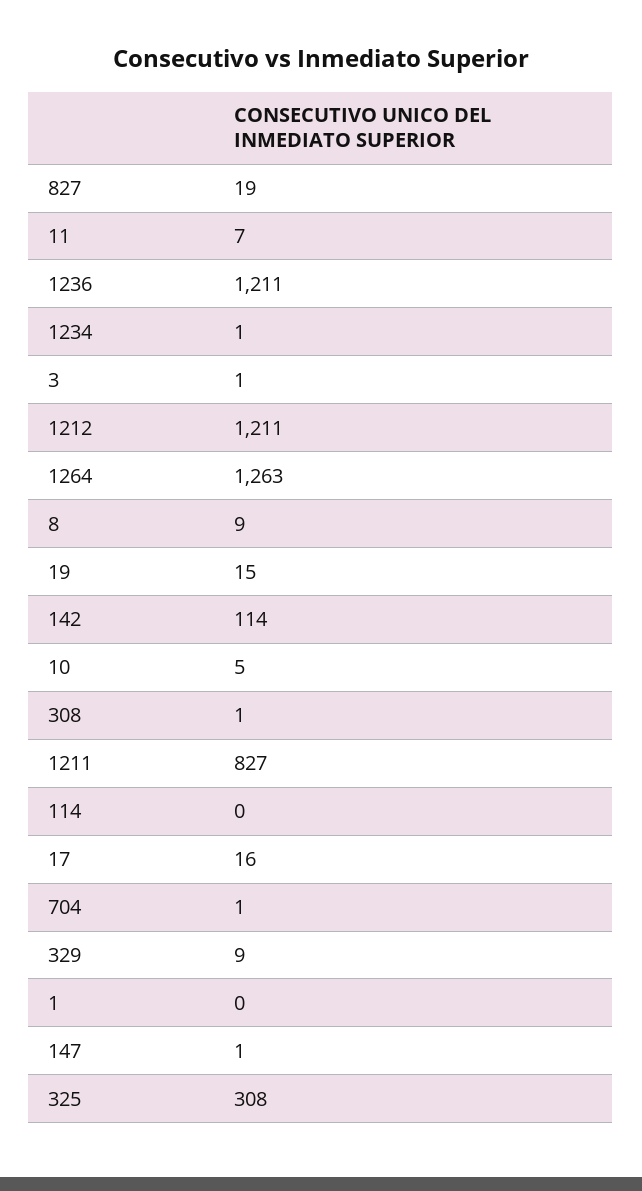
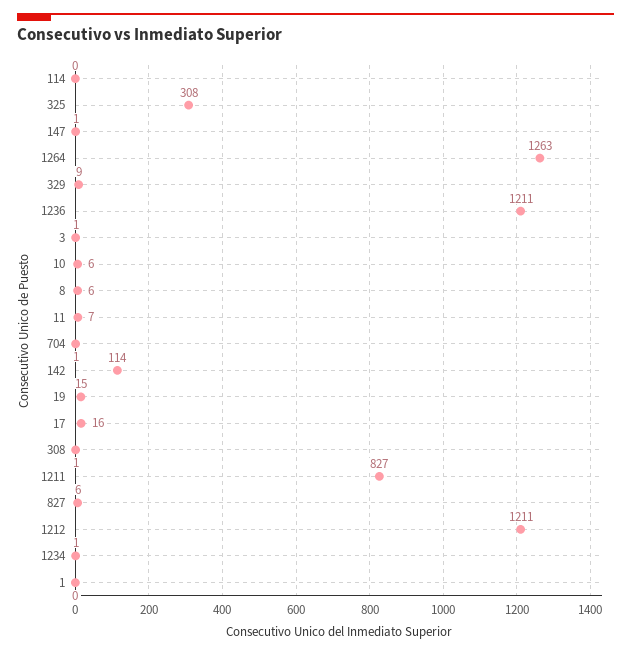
827: 19 -> 6
8: 9 -> 6
10: 5 -> 6

